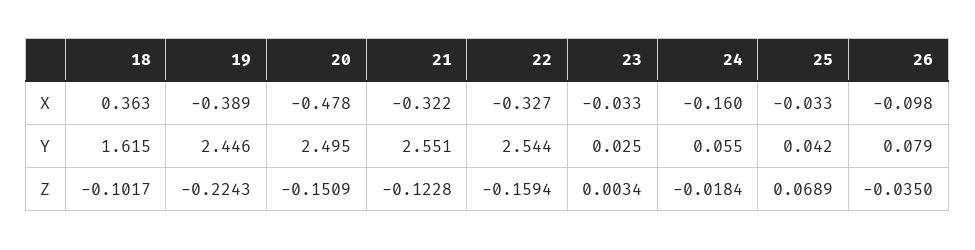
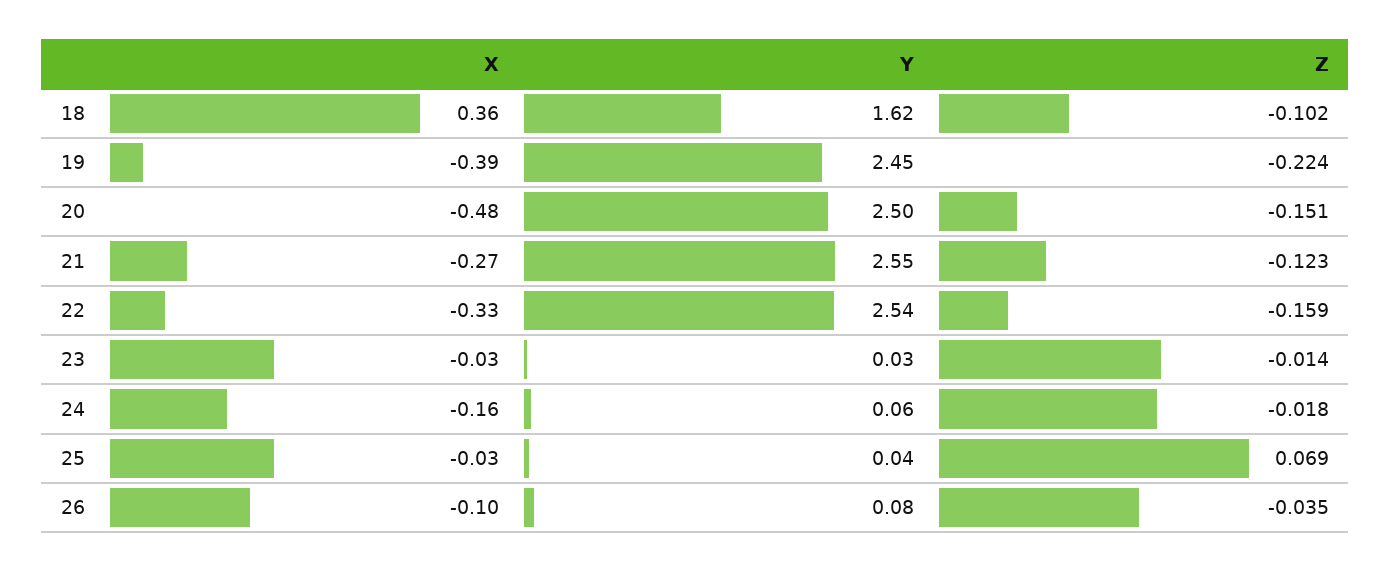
21, X: -0.322 -> -0.27
23, Z: 0.0034 -> -0.014

